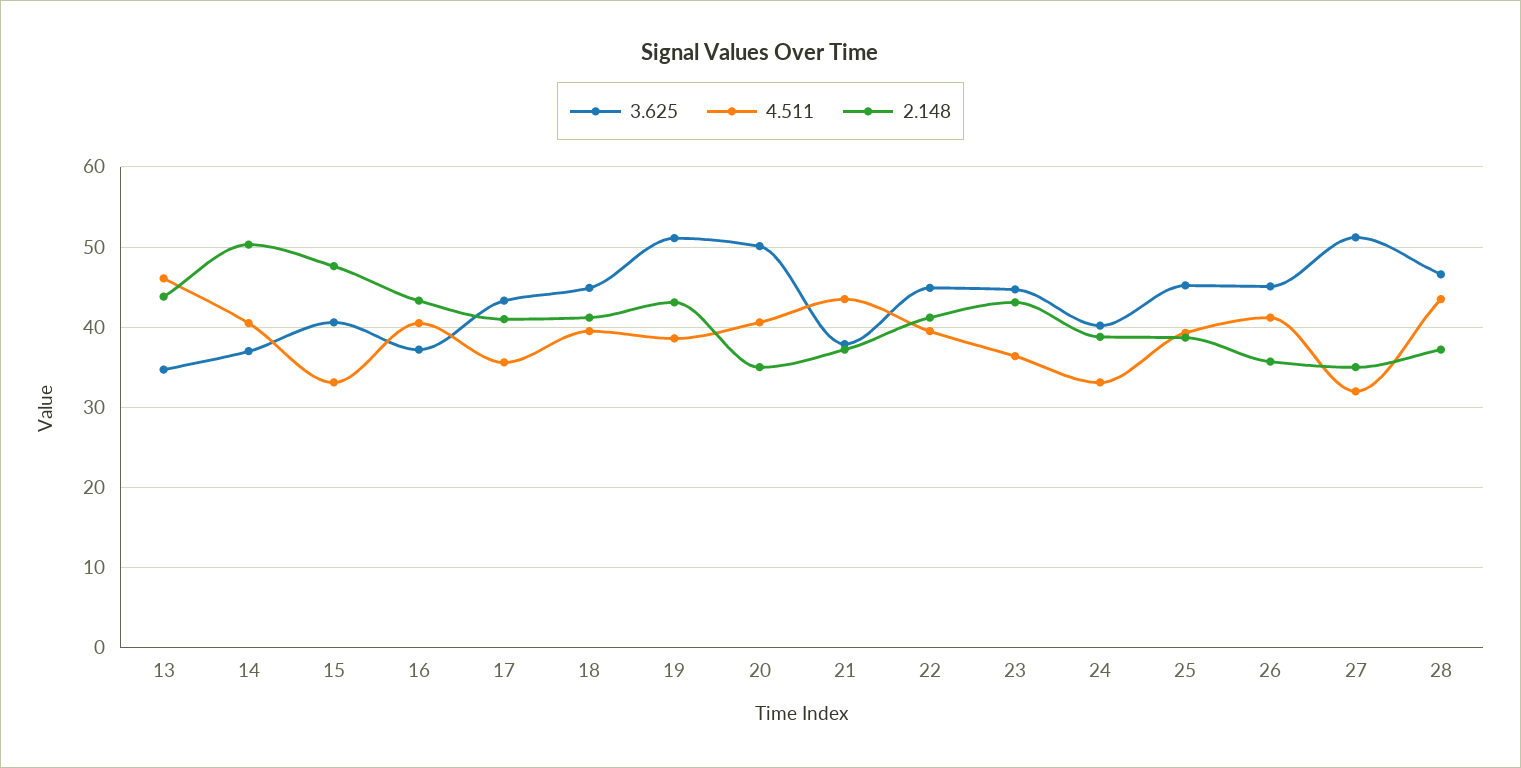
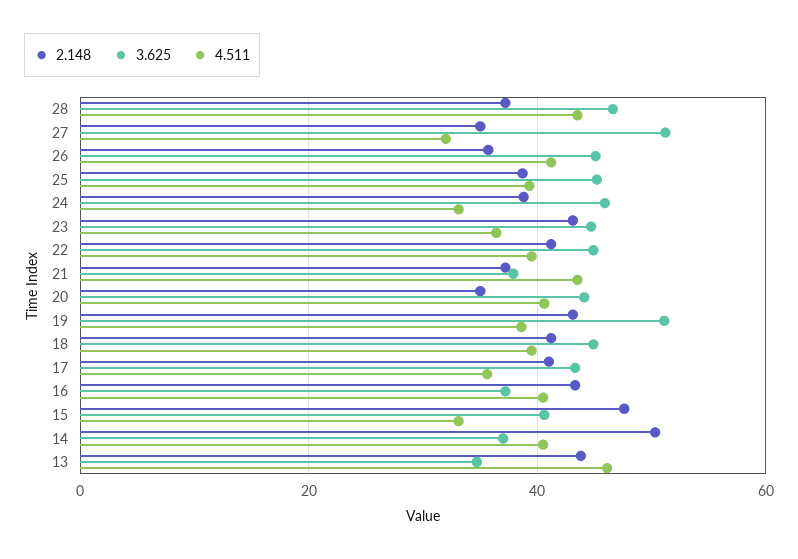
3.625, 20: 50 -> 44
3.625, 24: 40 -> 46

